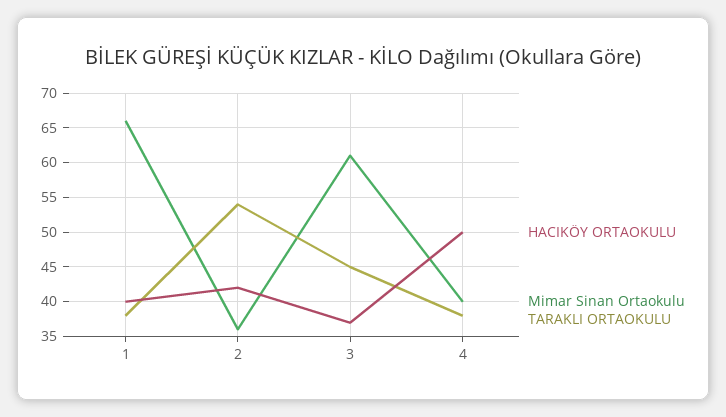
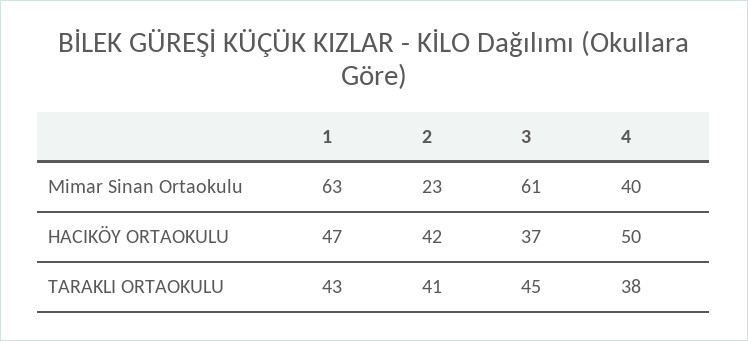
HACIKÖY ORTAOKULU, 1: 40 -> 47
Mimar Sinan Ortaokulu, 1: 66 -> 63
TARAKLI ORTAOKULU, 1: 38 -> 43
Mimar Sinan Ortaokulu, 2: 36 -> 23
TARAKLI ORTAOKULU, 2: 54 -> 41

